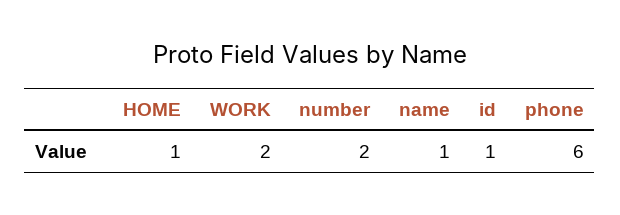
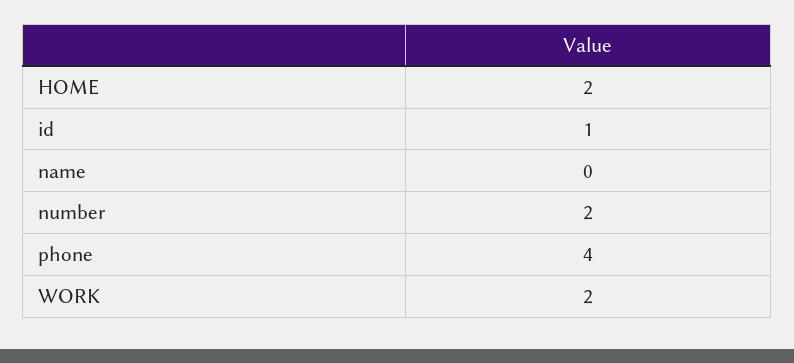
HOME: 1 -> 2
name: 1 -> 0
phone: 6 -> 4

